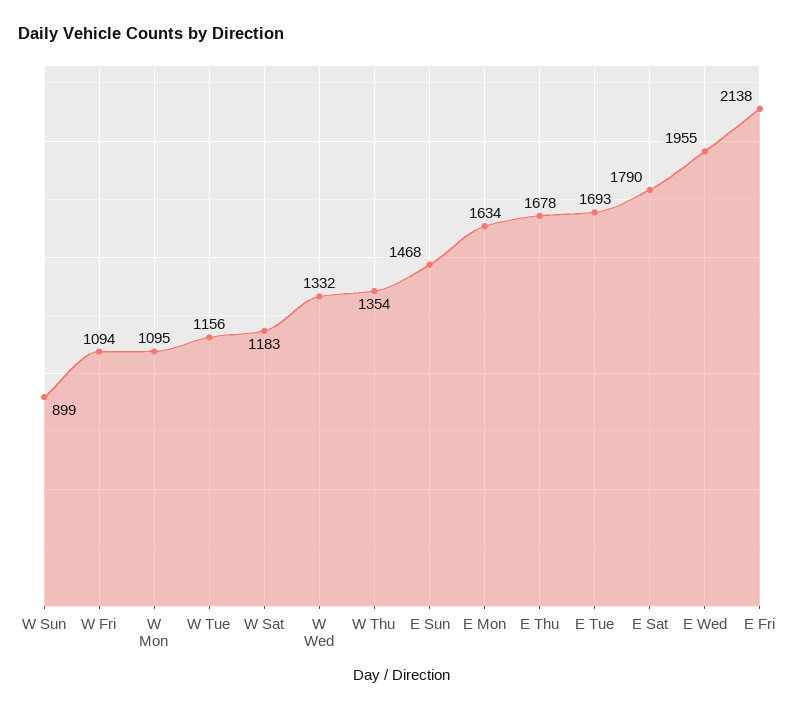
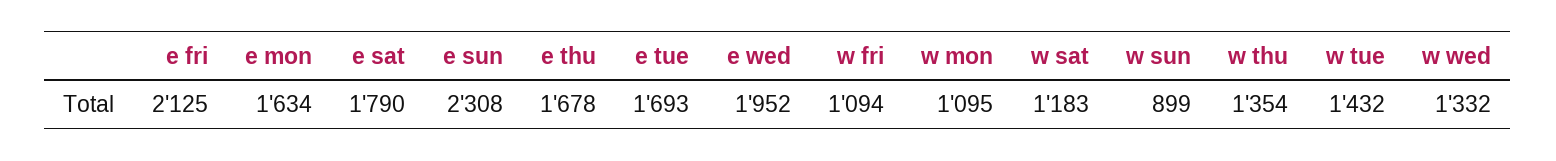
W Tue: 1156 -> 1432
E Sun: 1468 -> 2308
E Wed: 1955 -> 1952
E Fri: 2138 -> 2125

